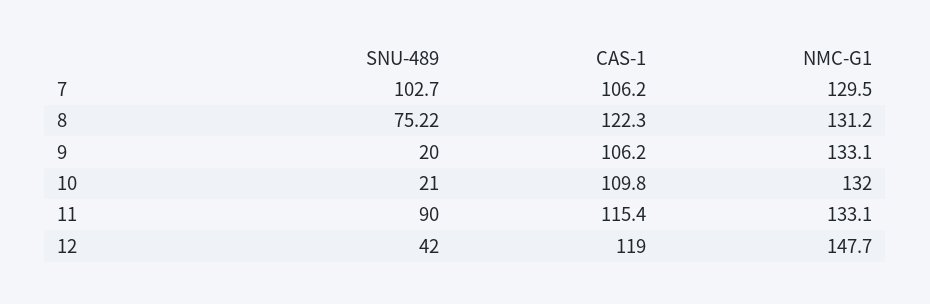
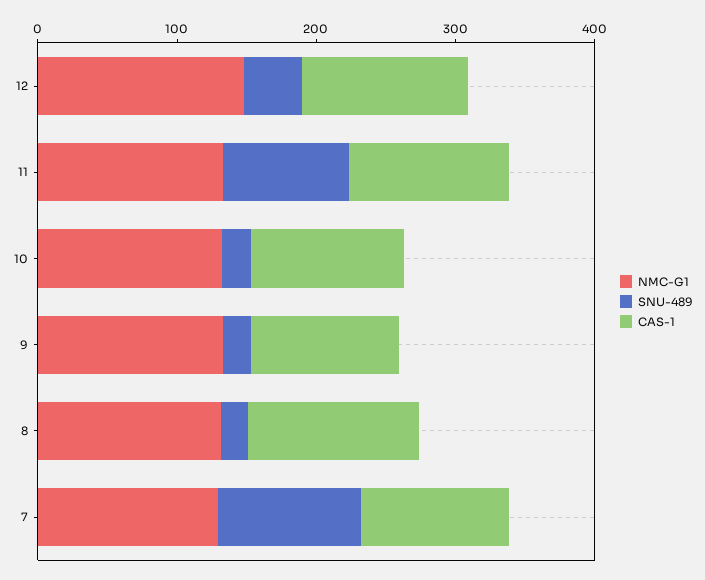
SNU-489, 8: 75.22 -> 20

